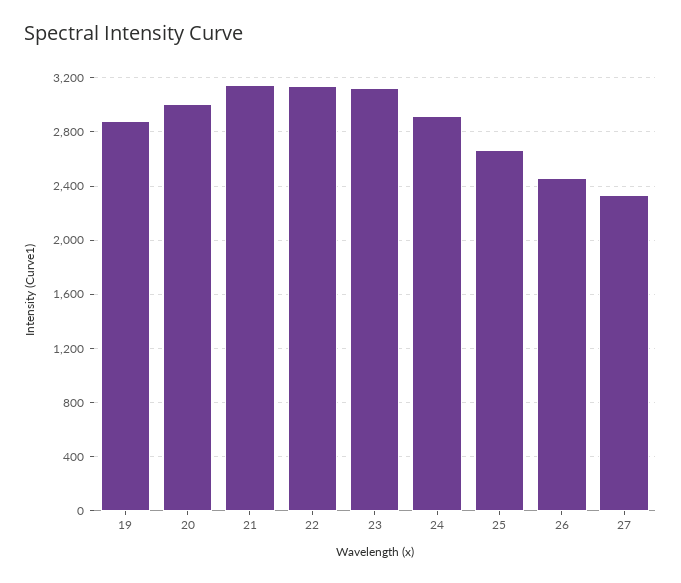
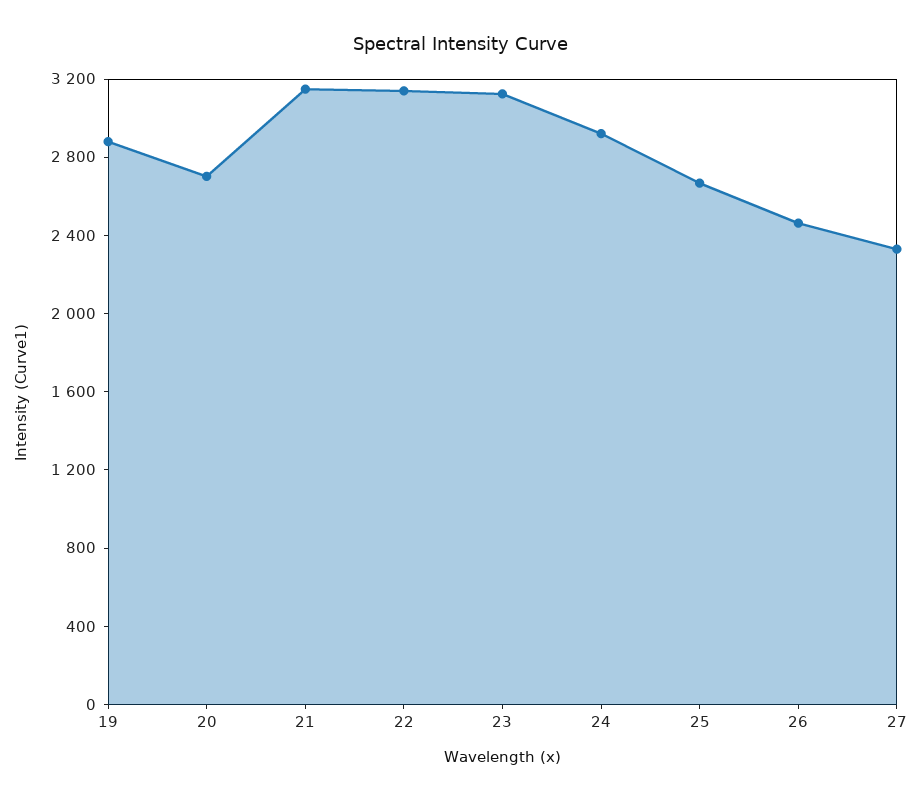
20: 3000 -> 2700

